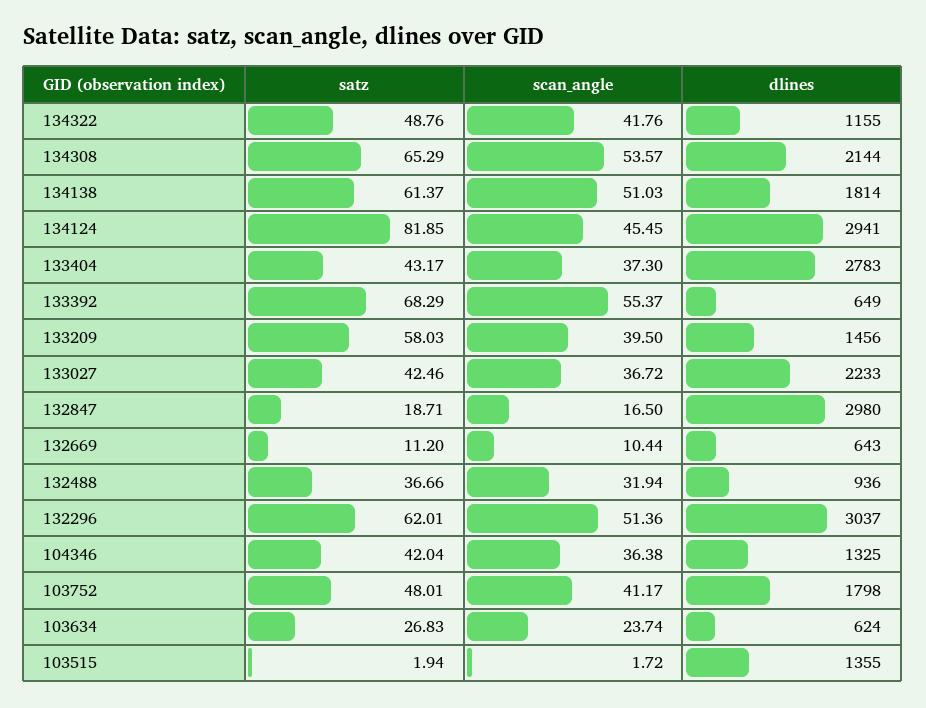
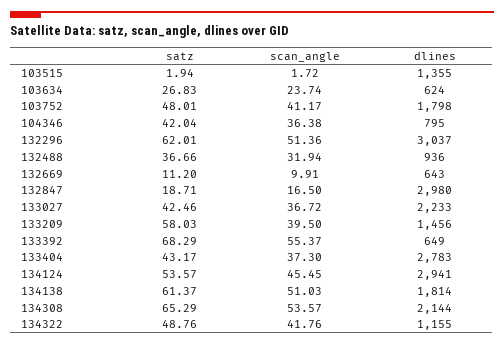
satz, 134124: 81.85 -> 53.57
scan_angle, 132669: 10.44 -> 9.91
dlines, 104346: 1325 -> 795

